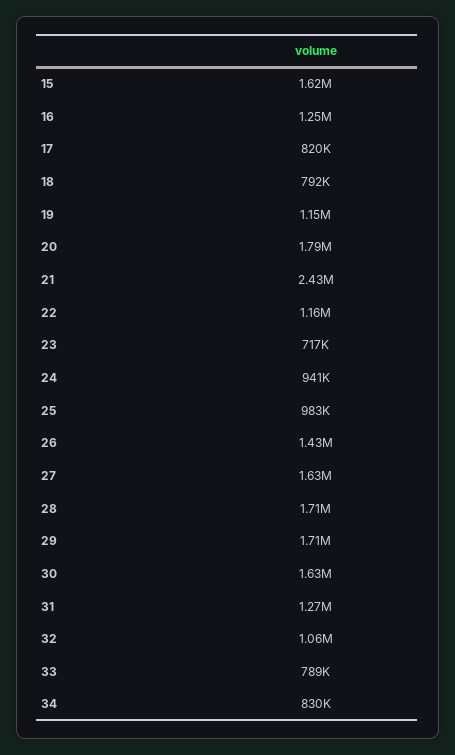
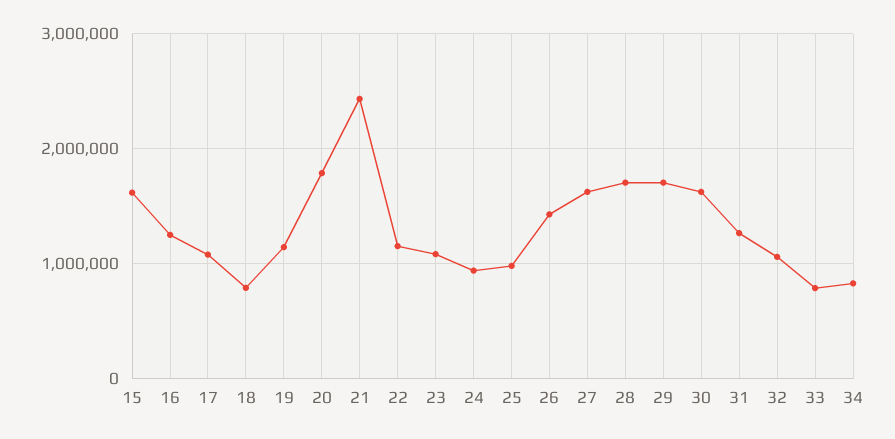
17: 820000 -> 1100000
23: 717000 -> 1100000

